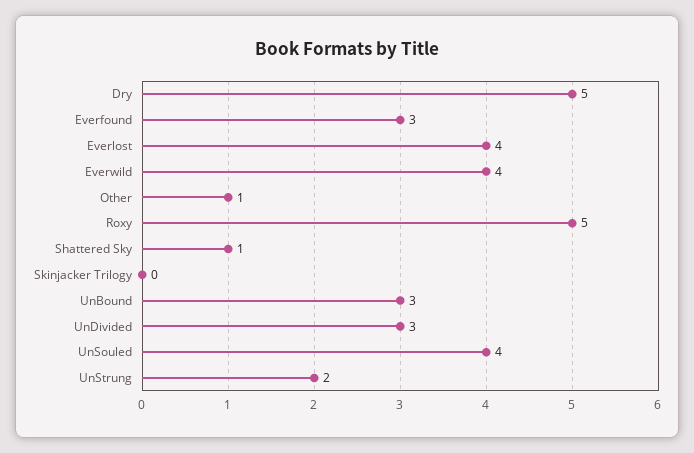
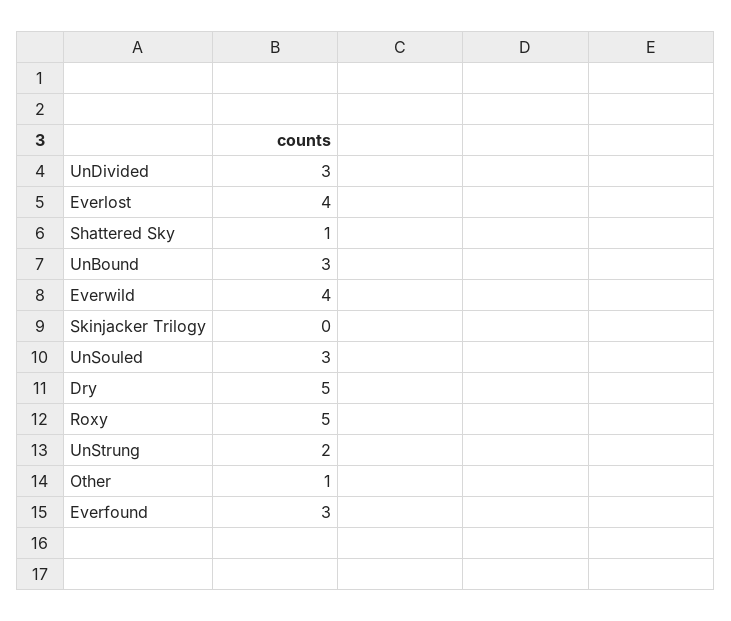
UnSouled: 4 -> 3

